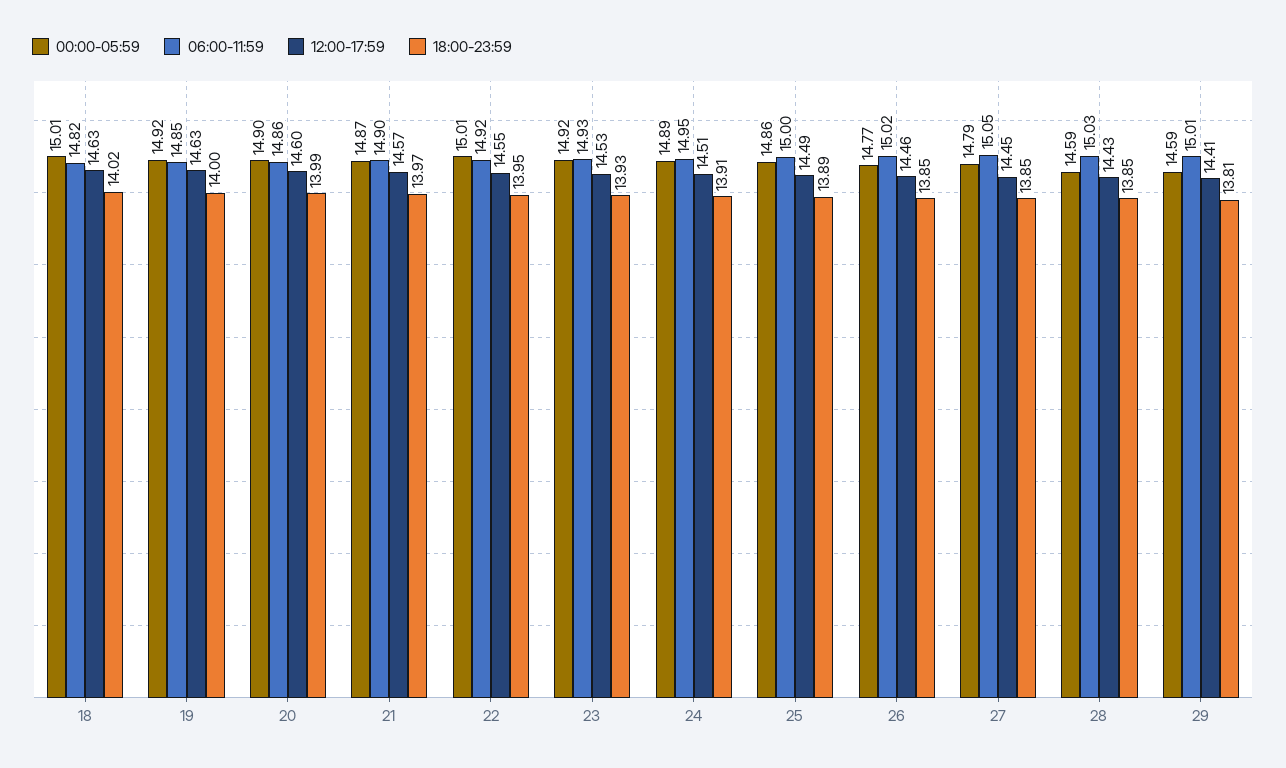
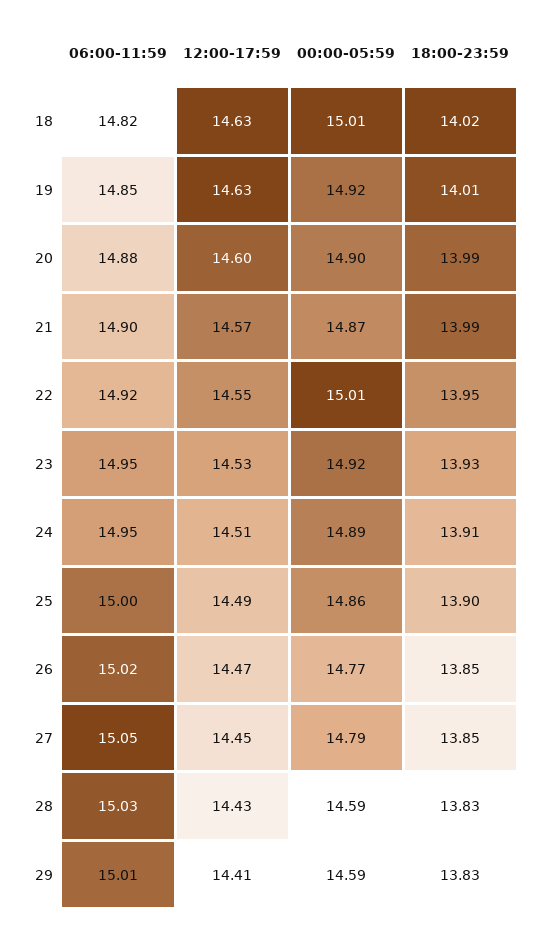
18:00-23:59, 19: 14 -> 14.01
06:00-11:59, 20: 14.86 -> 14.88
18:00-23:59, 21: 13.97 -> 13.99
06:00-11:59, 23: 14.93 -> 14.95
18:00-23:59, 25: 13.89 -> 13.9
12:00-17:59, 26: 14.46 -> 14.47
18:00-23:59, 28: 13.85 -> 13.83
18:00-23:59, 29: 13.81 -> 13.83

